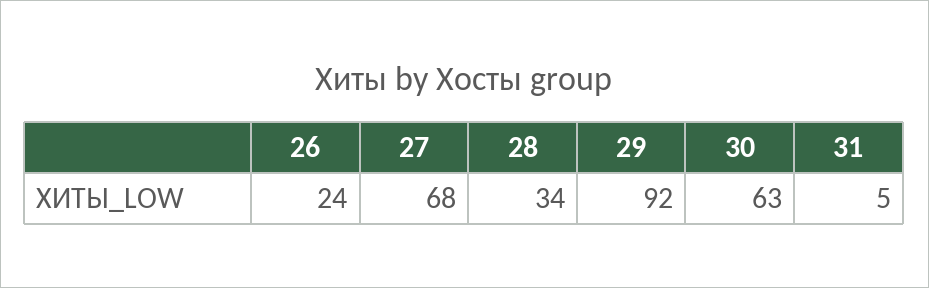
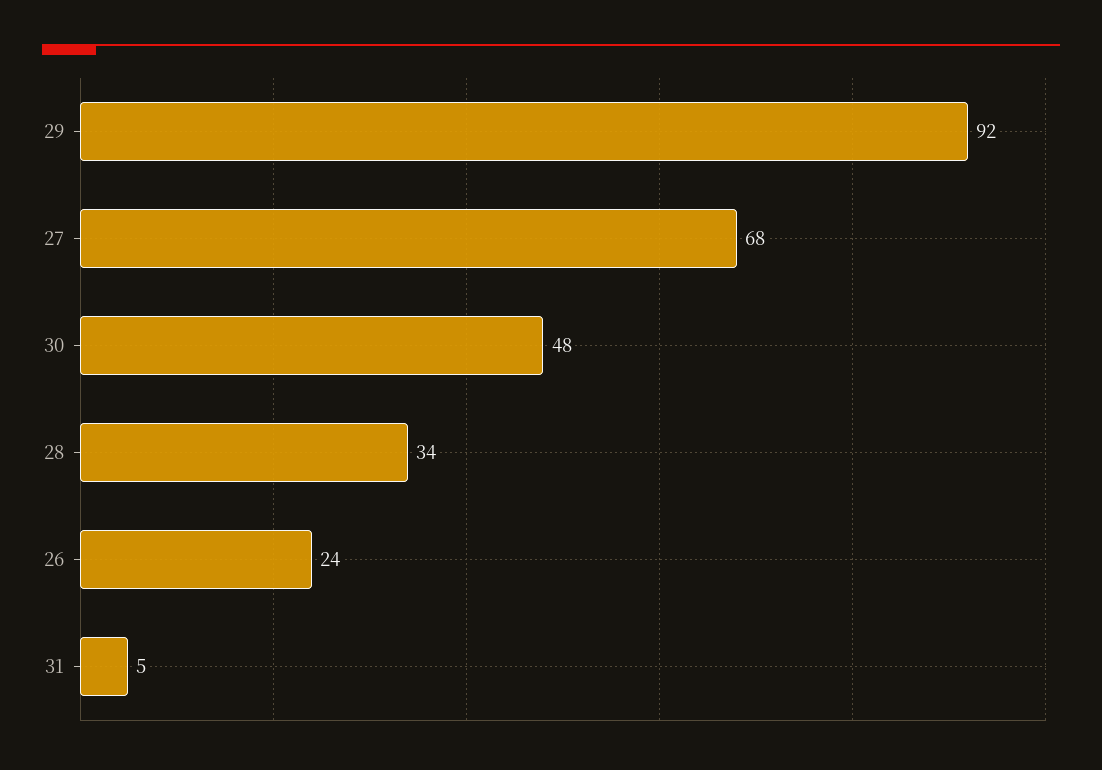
30: 63 -> 48

